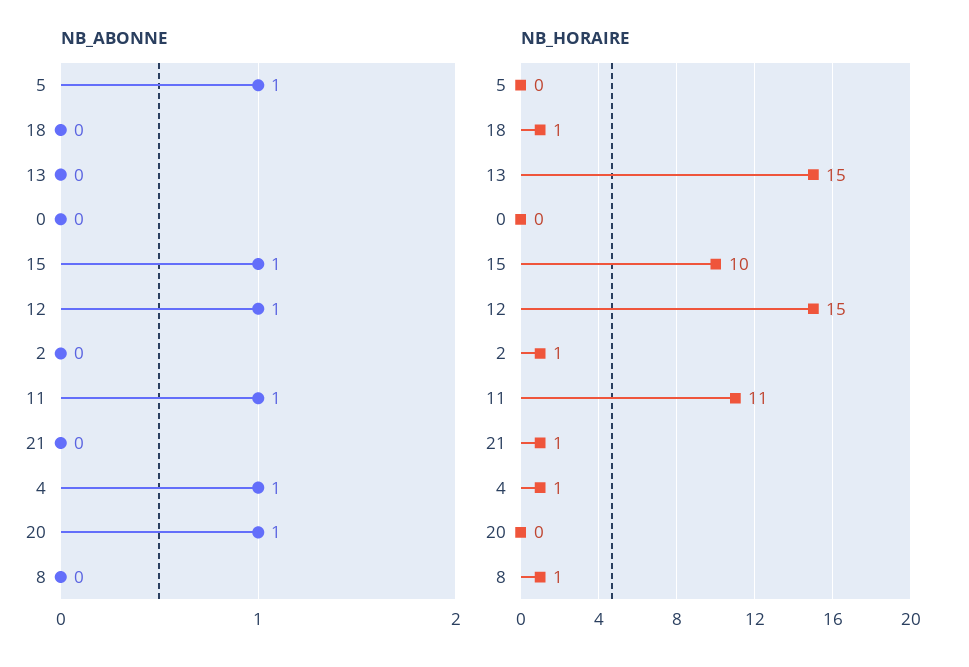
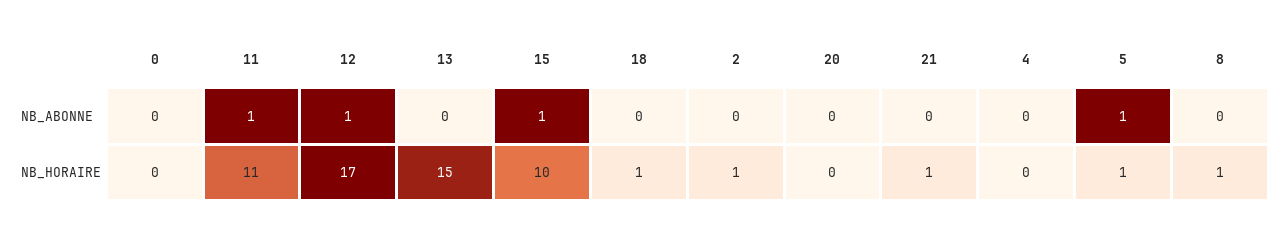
NB_ABONNE, 4: 1 -> 0
NB_ABONNE, 20: 1 -> 0
NB_HORAIRE, 5: 0 -> 1
NB_HORAIRE, 12: 15 -> 17
NB_HORAIRE, 4: 1 -> 0

